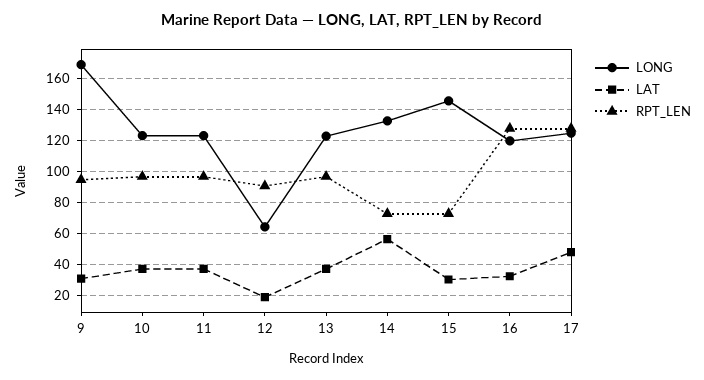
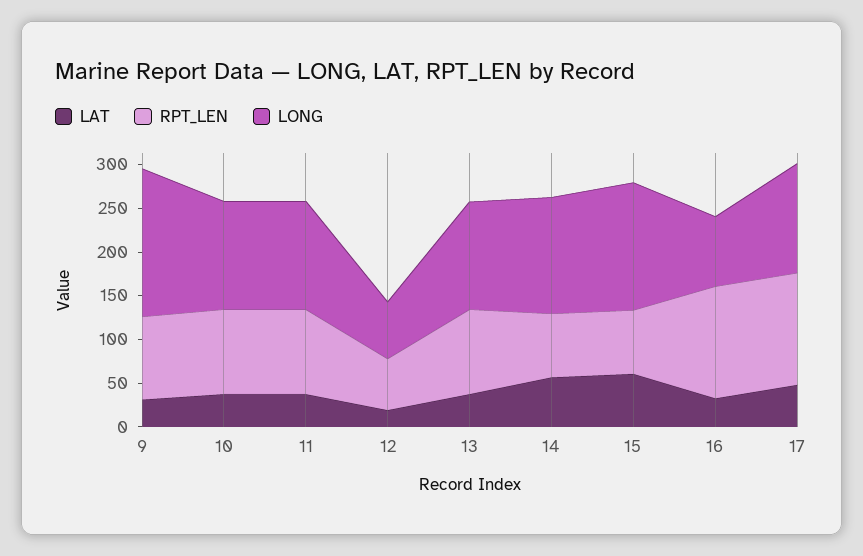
RPT_LEN, 12: 90 -> 60
LAT, 15: 30 -> 60
LONG, 16: 120 -> 80

